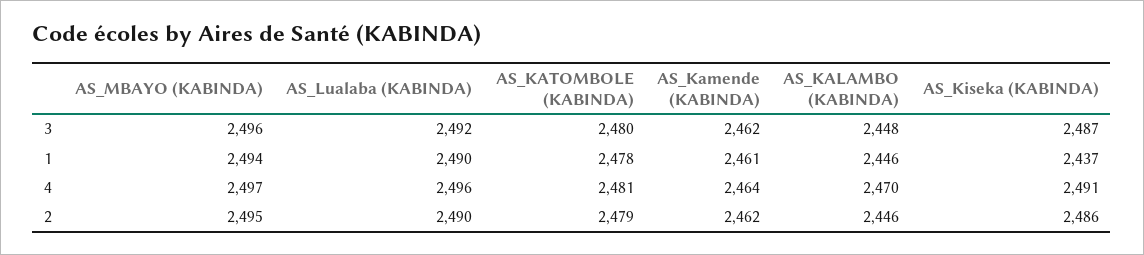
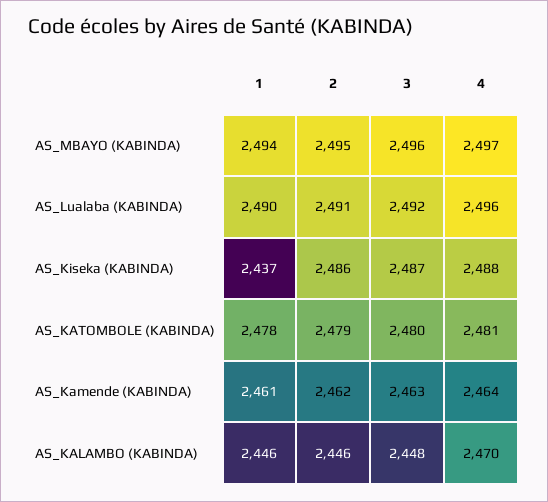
AS_Kamende (KABINDA), 3: 2462 -> 2463
AS_Kiseka (KABINDA), 4: 2491 -> 2488
AS_Lualaba (KABINDA), 2: 2490 -> 2491

